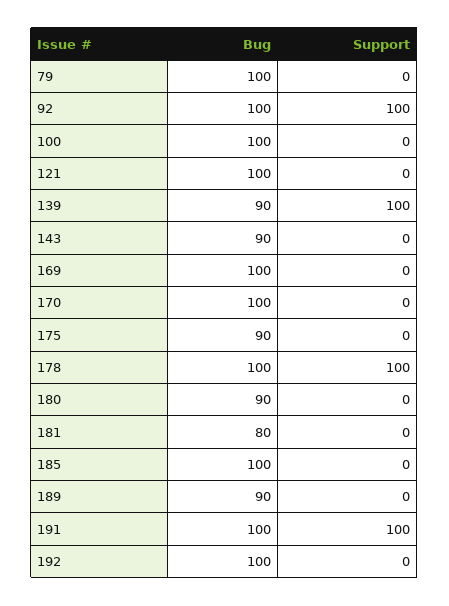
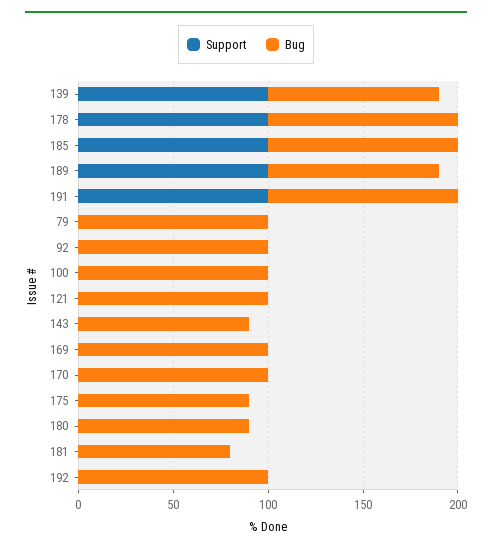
Support, 92: 100 -> 0
Support, 185: 0 -> 100
Support, 189: 0 -> 100

